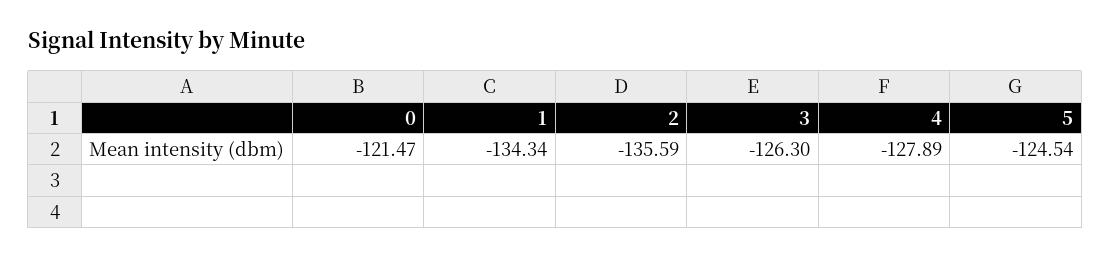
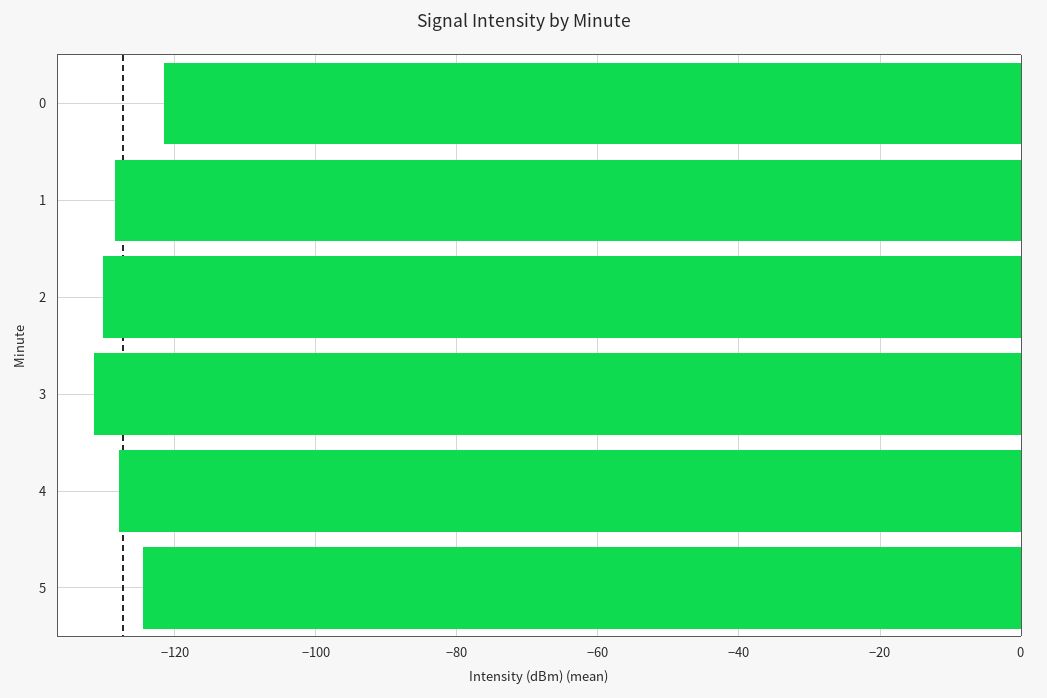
1: -134.34 -> -128
2: -135.59 -> -130
3: -126.3 -> -132

